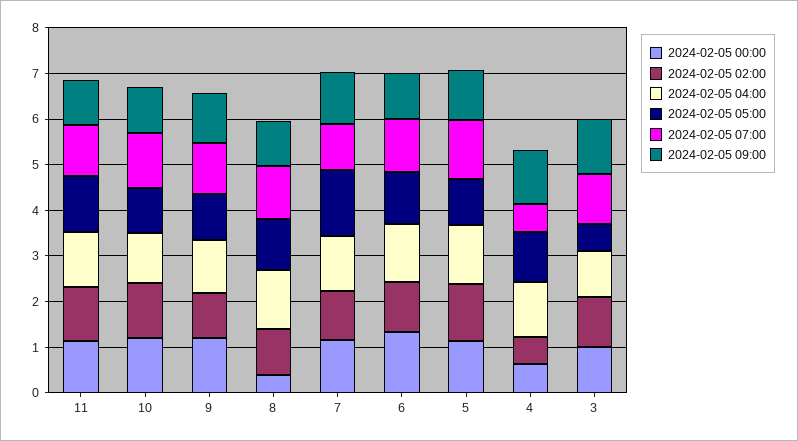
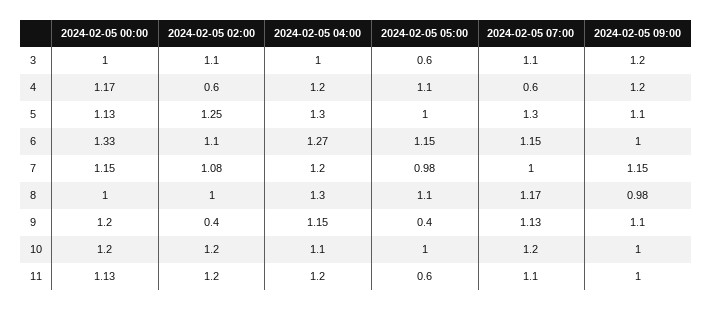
2024-02-05 05:00, 11: 1.2 -> 0.6
2024-02-05 02:00, 9: 1 -> 0.4
2024-02-05 05:00, 9: 1 -> 0.4
2024-02-05 00:00, 8: 0.4 -> 1
2024-02-05 05:00, 7: 1.4 -> 0.98
2024-02-05 00:00, 4: 0.6 -> 1.17

